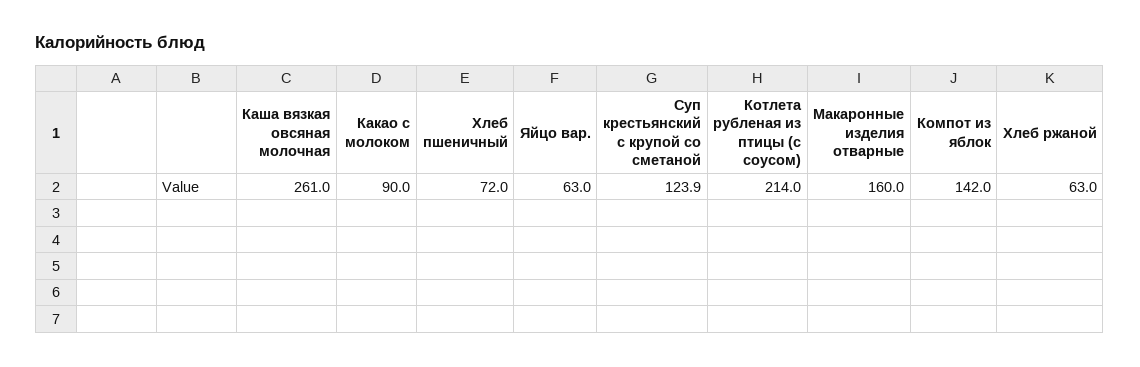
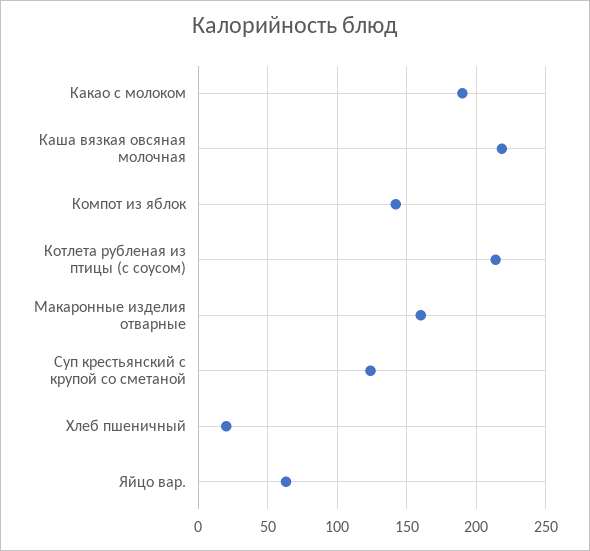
Каша вязкая овсяная молочная: 261 -> 220
Какао с молоком: 90 -> 190
Хлеб пшеничный: 72 -> 20
Хлеб ржаной: 63 -> none

